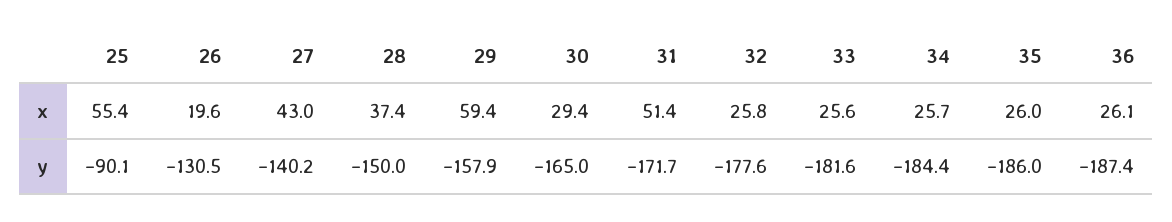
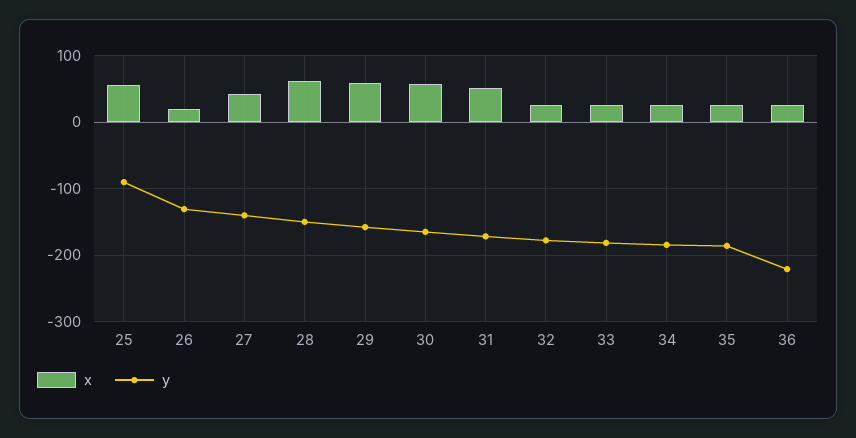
x, 28: 37.4 -> 60
x, 30: 29.4 -> 60
y, 36: -187.4 -> -220

